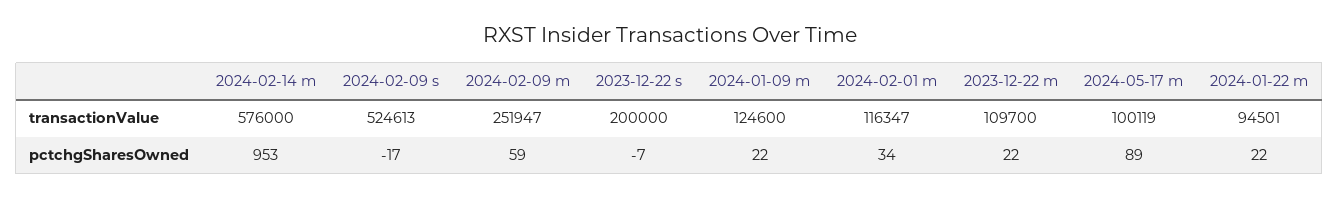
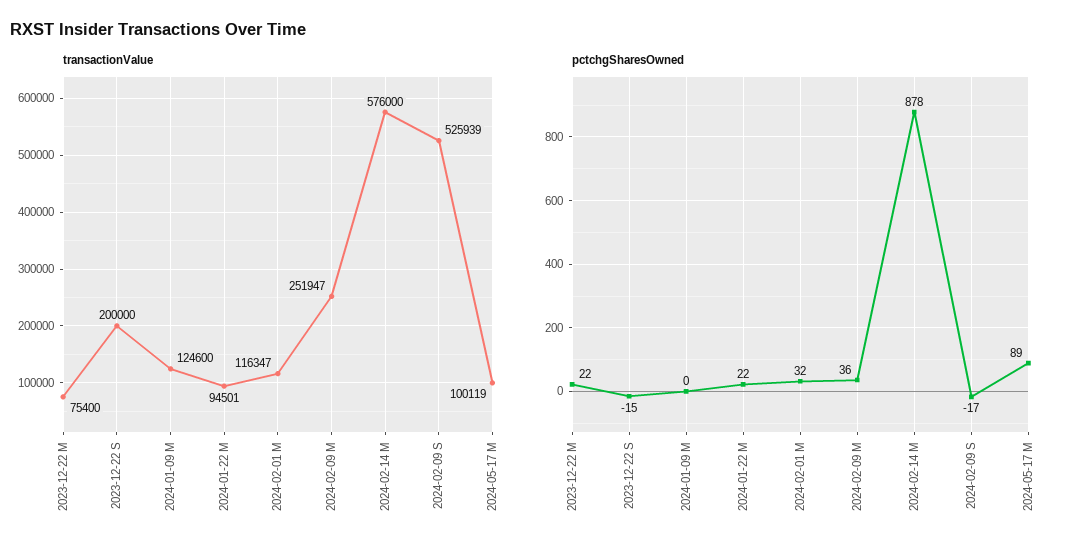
transactionValue, 2024-02-09 s: 524613 -> 525939
transactionValue, 2023-12-22 m: 109700 -> 75400
pctchgSharesOwned, 2024-02-14 m: 953 -> 878
pctchgSharesOwned, 2024-02-09 m: 59 -> 36
pctchgSharesOwned, 2023-12-22 s: -7 -> -15
pctchgSharesOwned, 2024-01-09 m: 22 -> 0
pctchgSharesOwned, 2024-02-01 m: 34 -> 32

